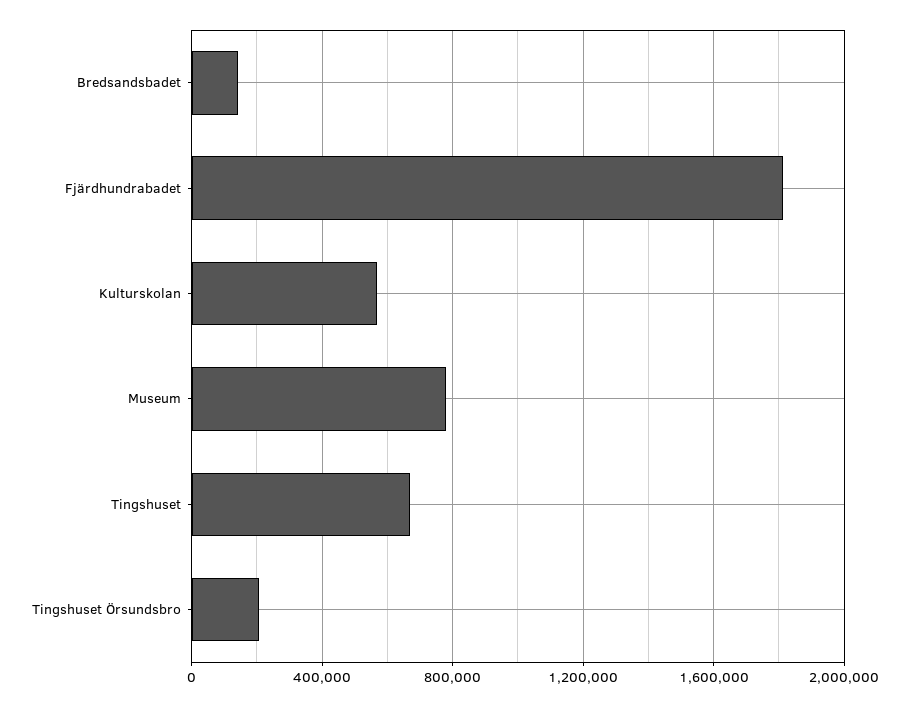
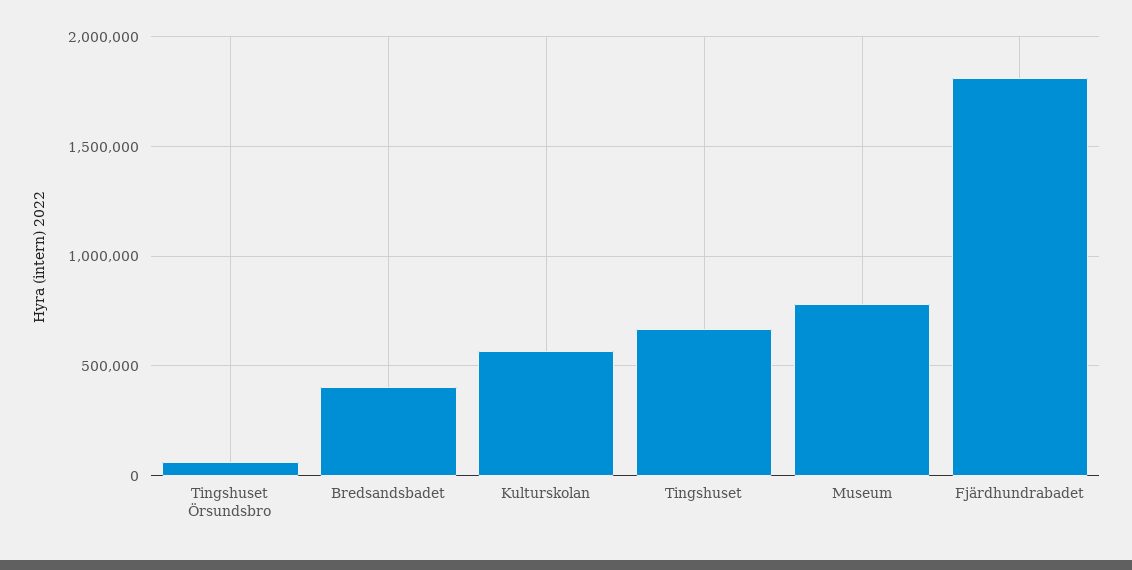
Bredsandsbadet: 150000 -> 400000
Tingshuset Örsundsbro: 200000 -> 50000

